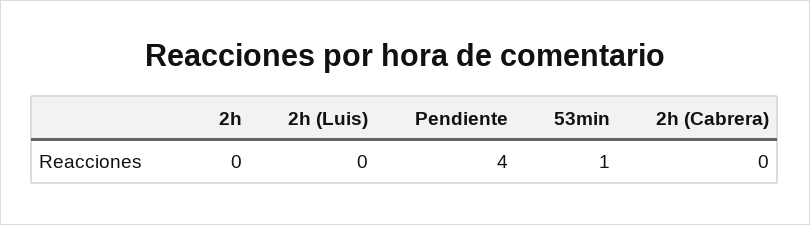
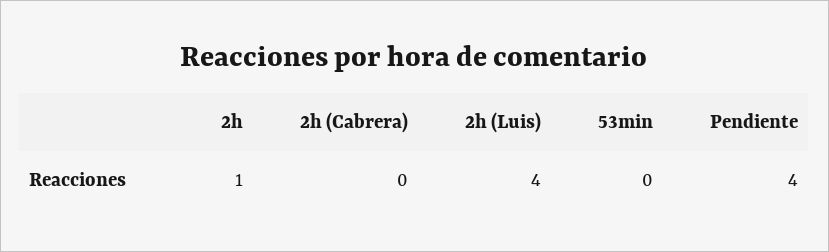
2h: 0 -> 1
2h (Luis): 0 -> 4
53min: 1 -> 0

